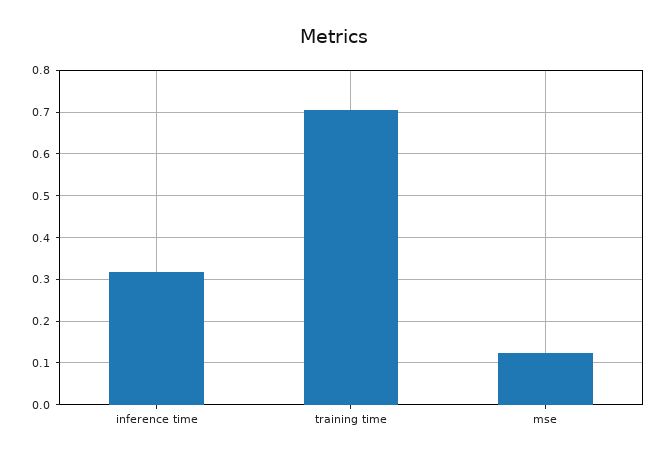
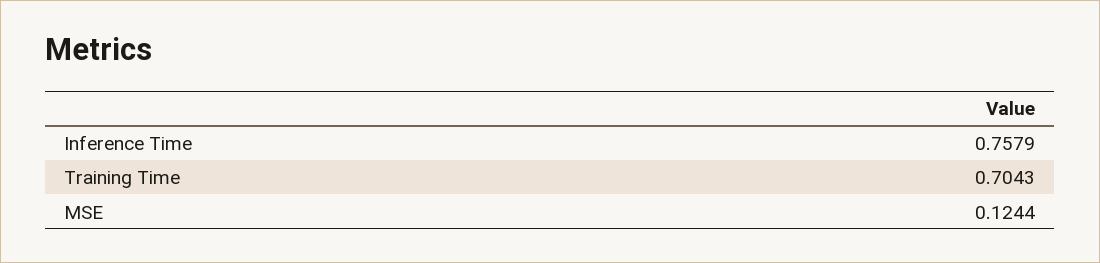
inference time: 0.32 -> 0.7579

